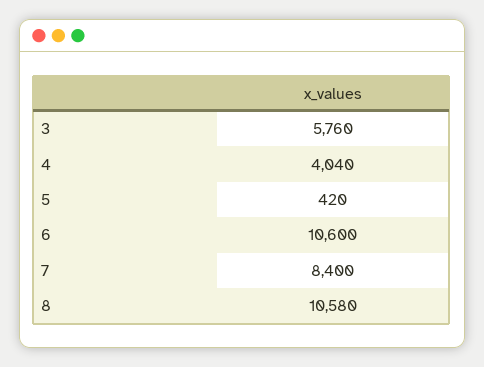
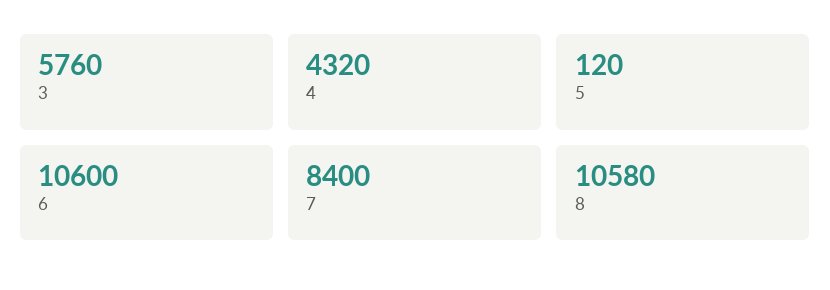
4: 4040 -> 4320
5: 420 -> 120

